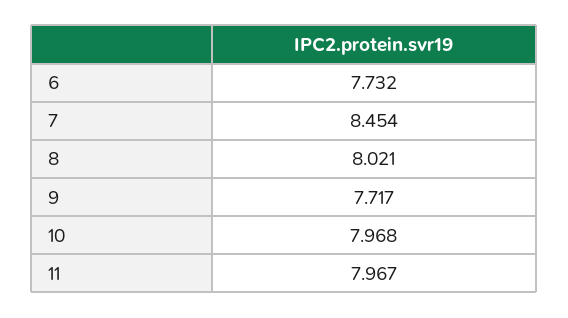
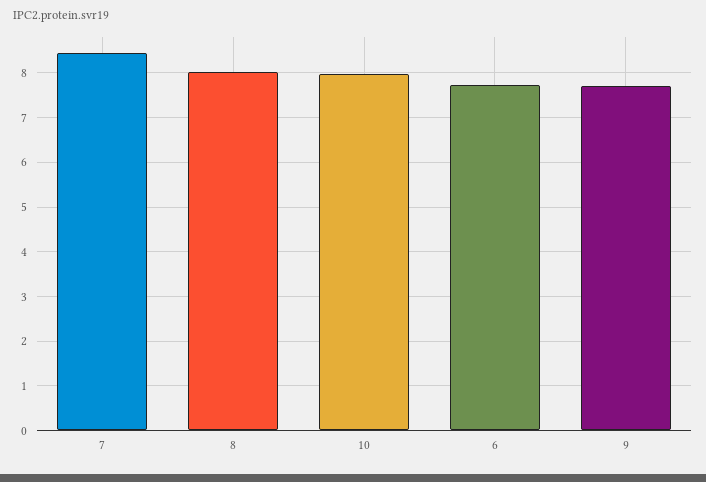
11: 7.967 -> none

